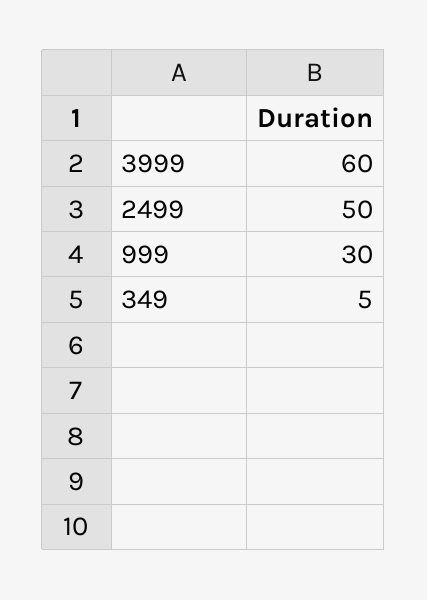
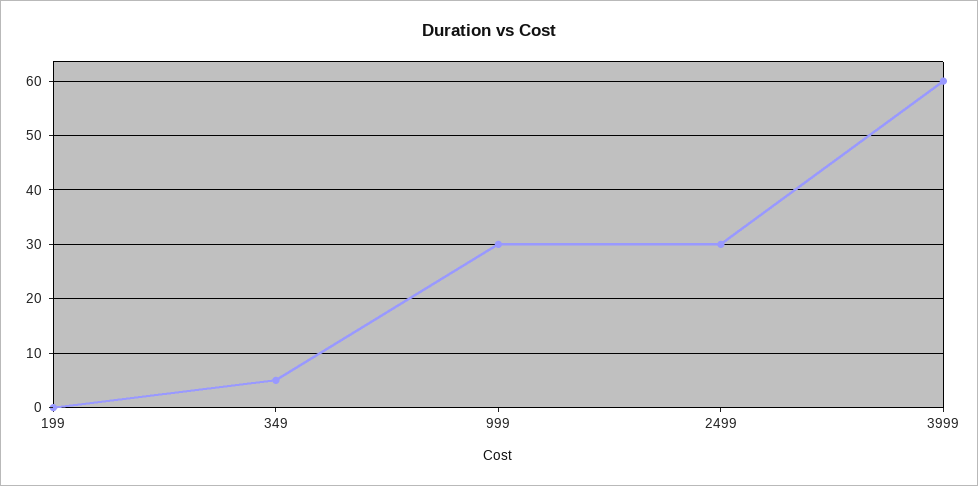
2499: 50 -> 30
199: none -> 0

